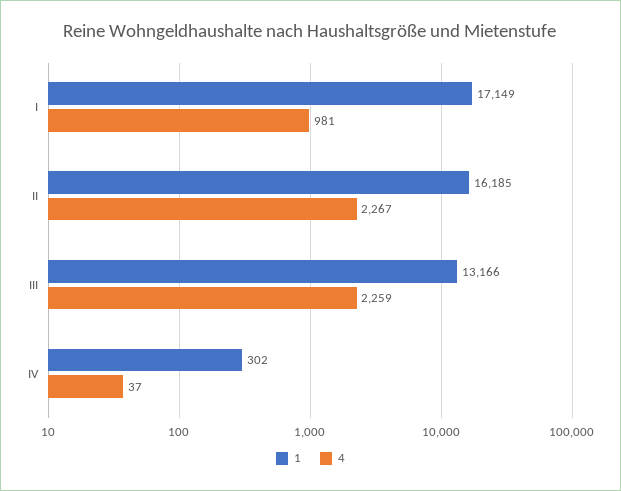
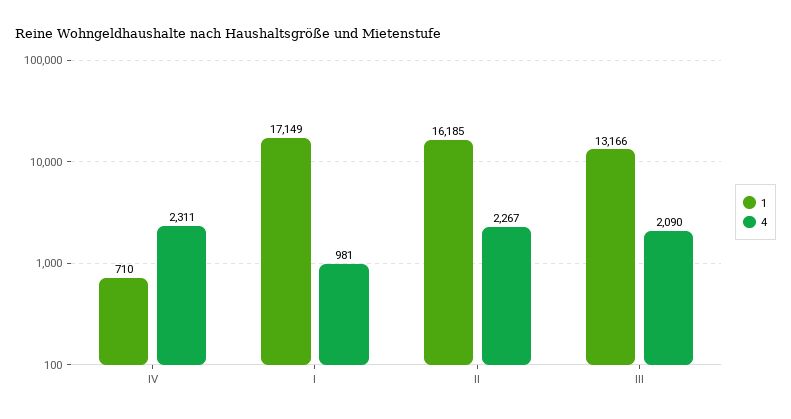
4, III: 2259 -> 2090
1, IV: 302 -> 710
4, IV: 37 -> 2311

